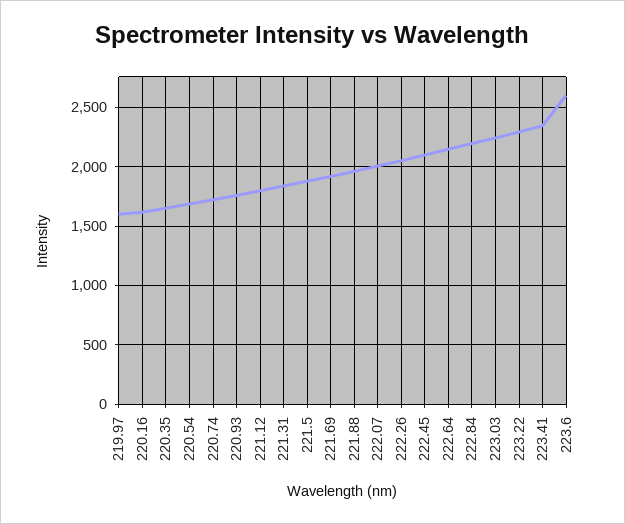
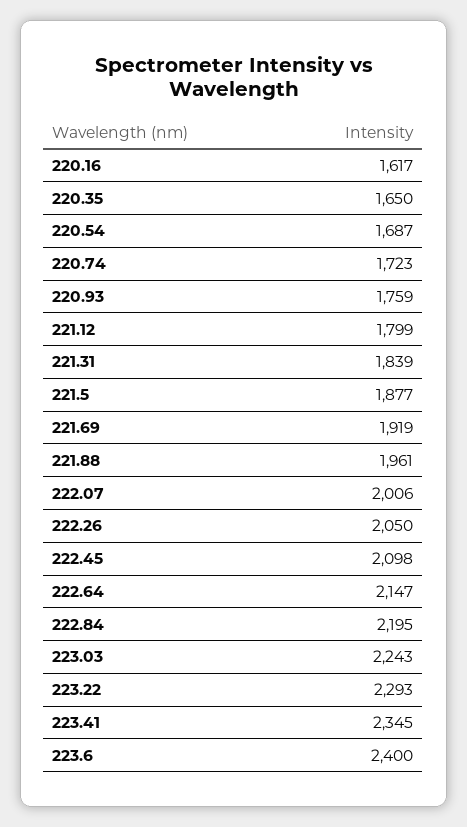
219.97: 1600 -> none
223.6: 2600 -> 2400

